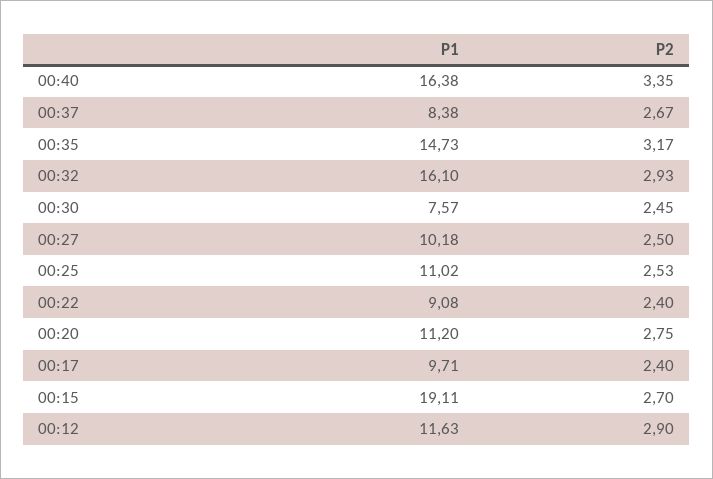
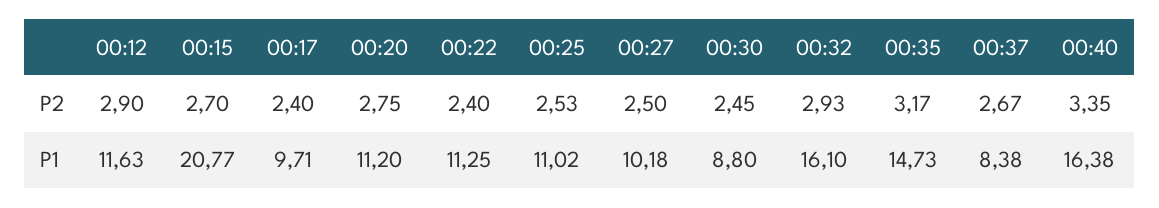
P1, 00:30: 7.57 -> 8.8
P1, 00:22: 9.08 -> 11.25
P1, 00:15: 19.11 -> 20.77

